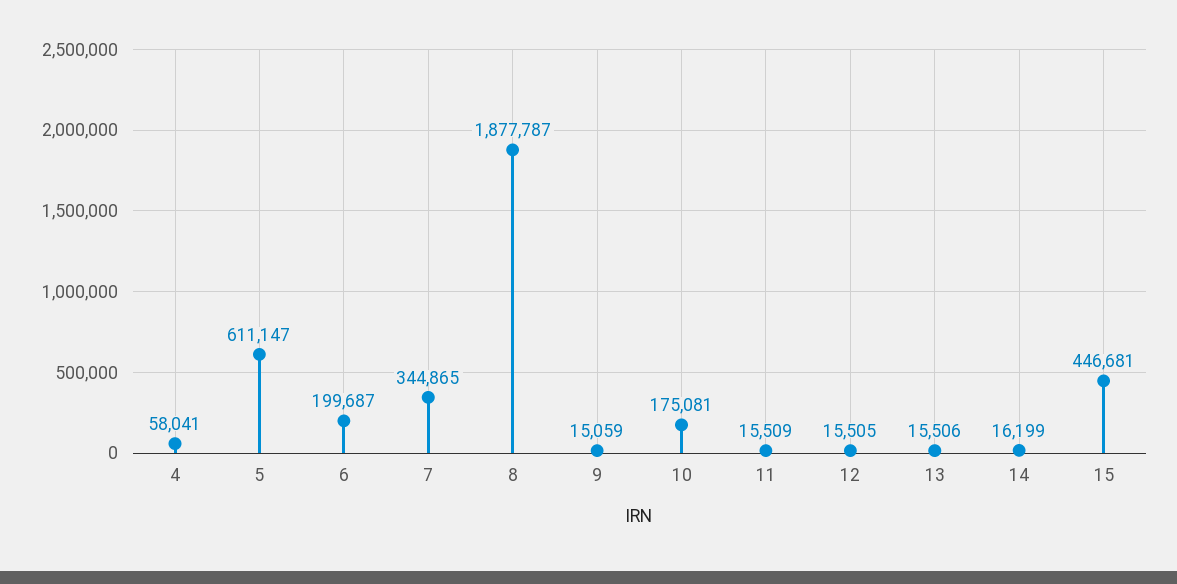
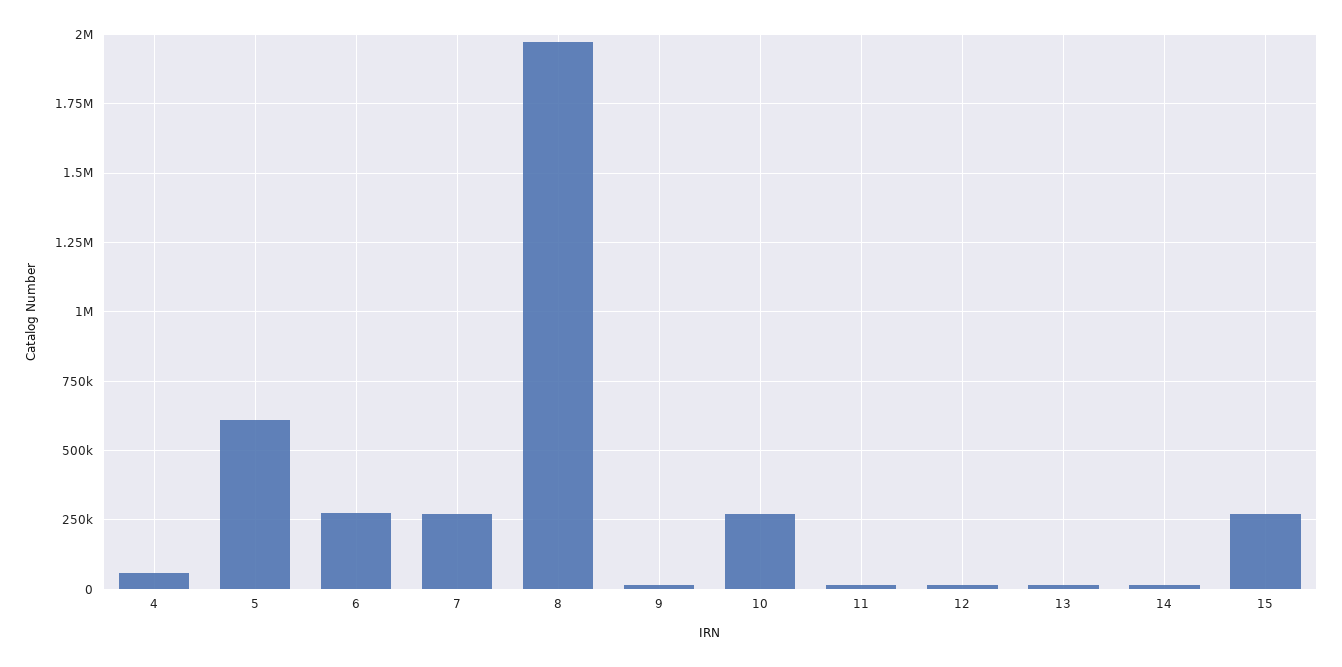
6: 199687 -> 275000
7: 344865 -> 275000
8: 1877787 -> 1975000
10: 175081 -> 275000
15: 446681 -> 275000

